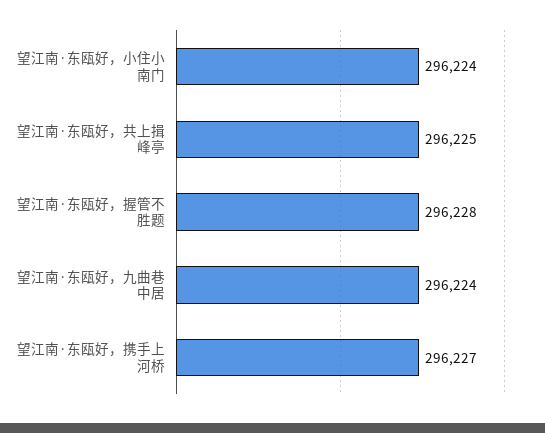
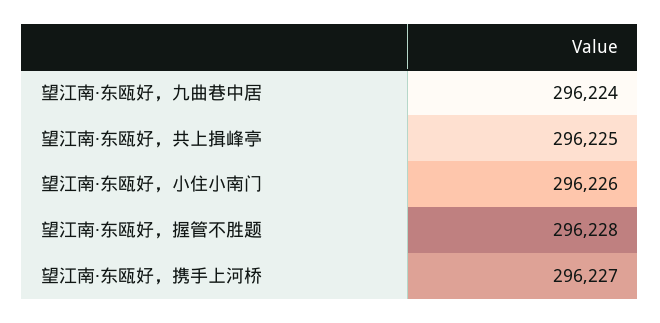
望江南·东瓯好，小住小南门: 296224 -> 296226

